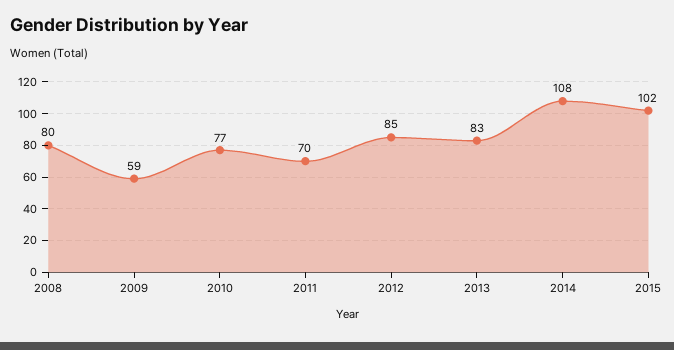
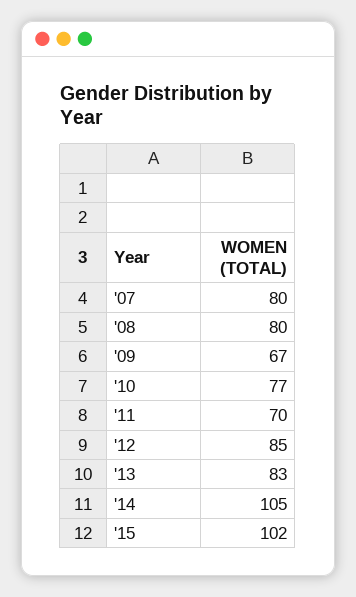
2009: 59 -> 67
2014: 108 -> 105
'07: none -> 80

